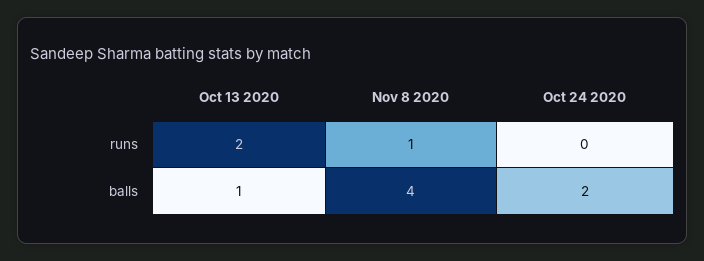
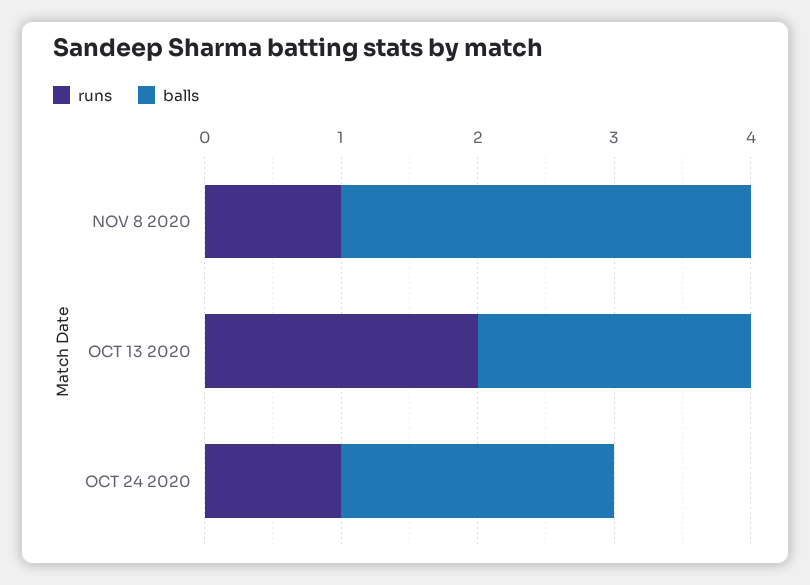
runs, Oct 24 2020: 0 -> 1
balls, Oct 13 2020: 1 -> 2
balls, Nov 8 2020: 4 -> 3

